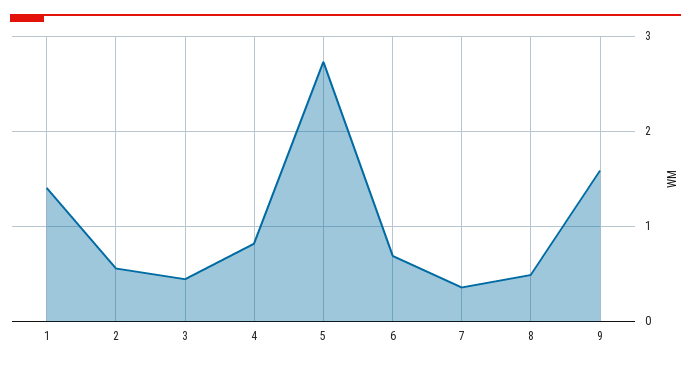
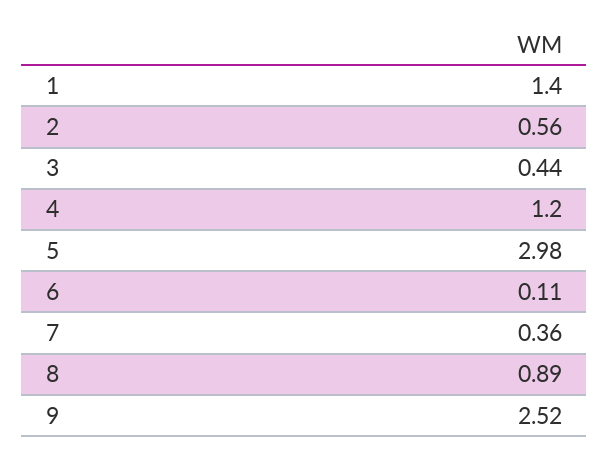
4: 0.8 -> 1.2
5: 2.7 -> 2.98
6: 0.7 -> 0.11
8: 0.5 -> 0.89
9: 1.6 -> 2.52

